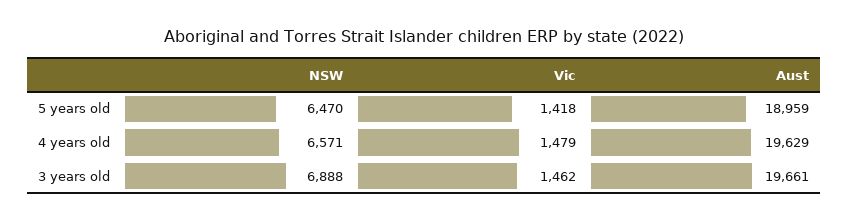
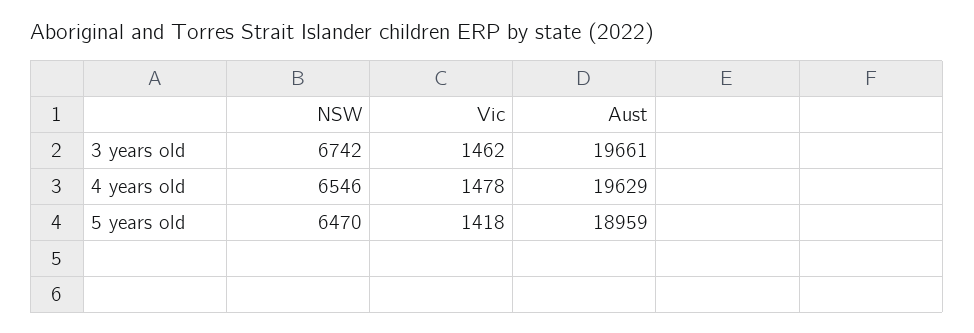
NSW, 4 years old: 6571 -> 6546
Vic, 4 years old: 1479 -> 1478
NSW, 3 years old: 6888 -> 6742

